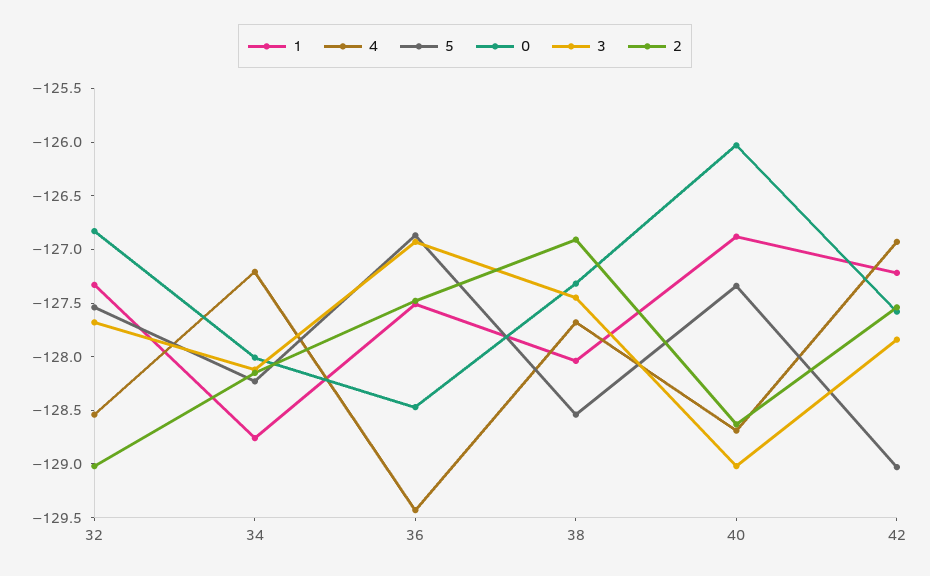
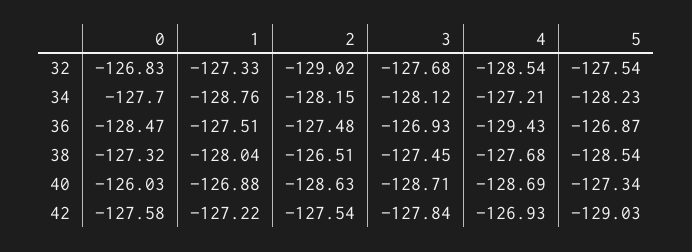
0, 34: -128 -> -127.7
2, 38: -126.9 -> -126.51
3, 40: -129 -> -128.71

